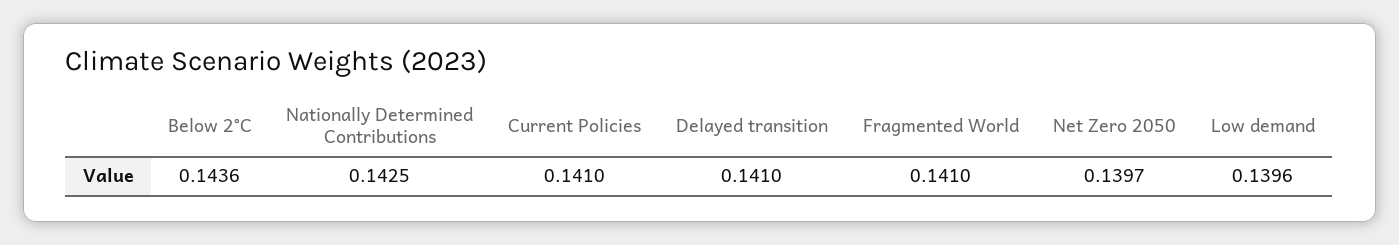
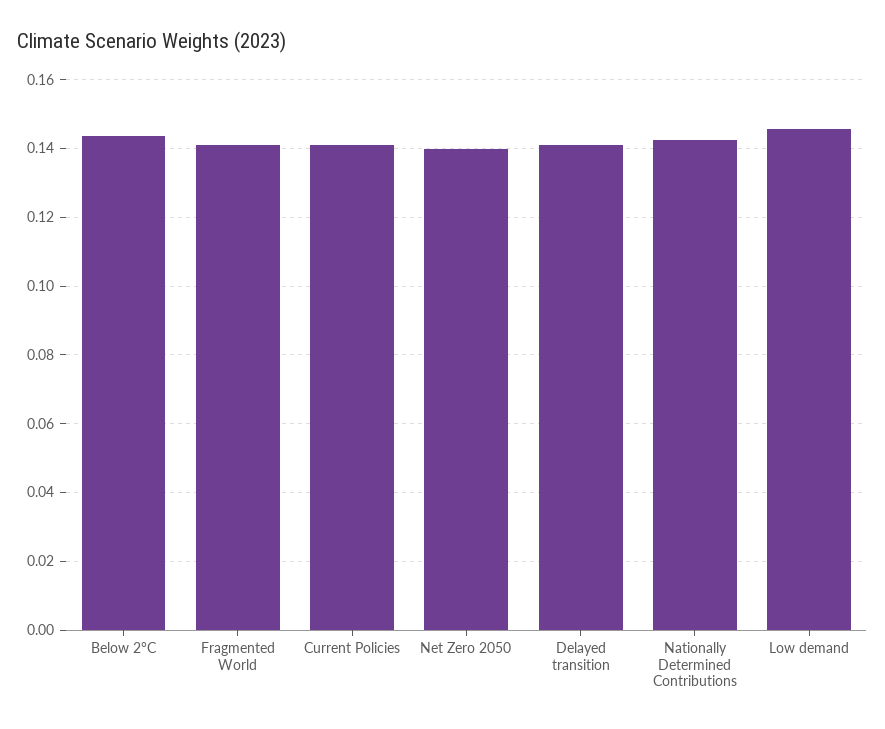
Low demand: 0.1396 -> 0.146

